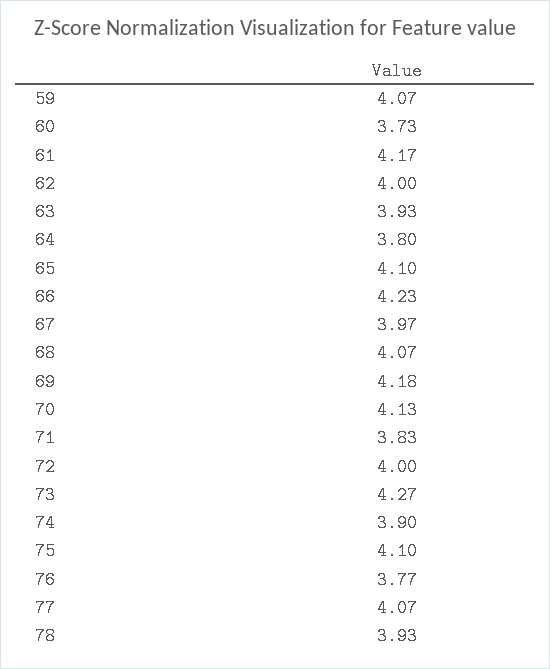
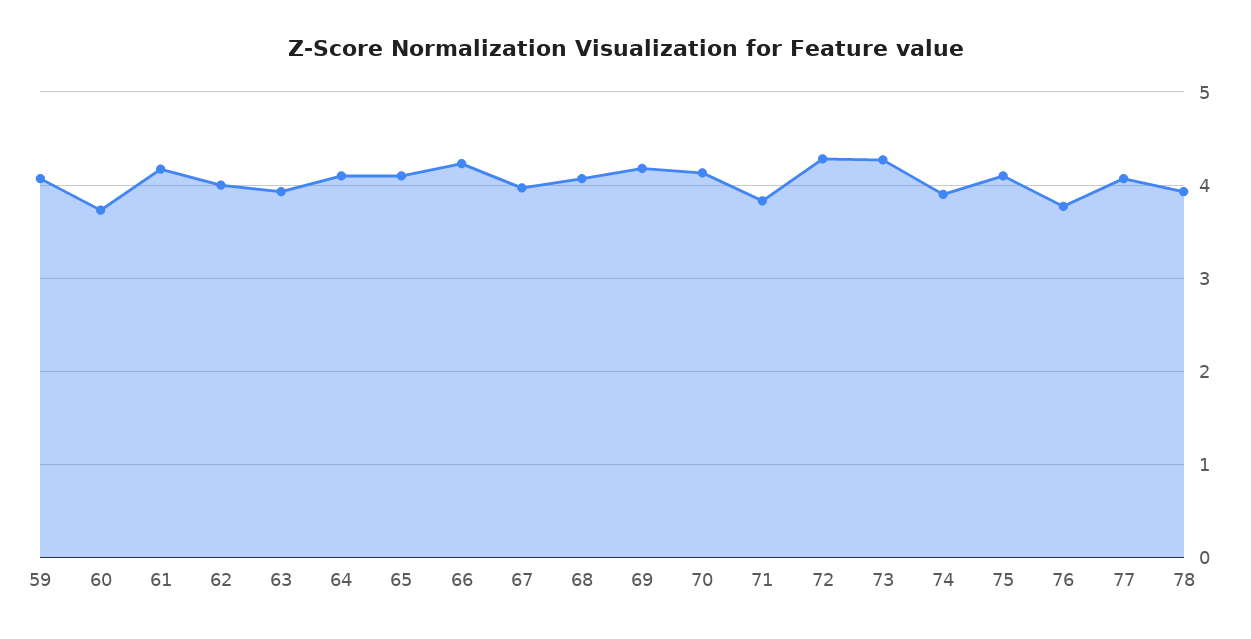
64: 3.8 -> 4.1
72: 4 -> 4.3

